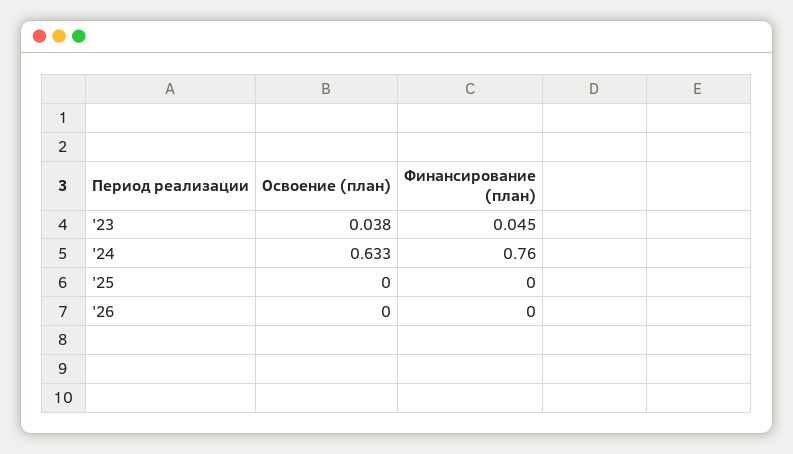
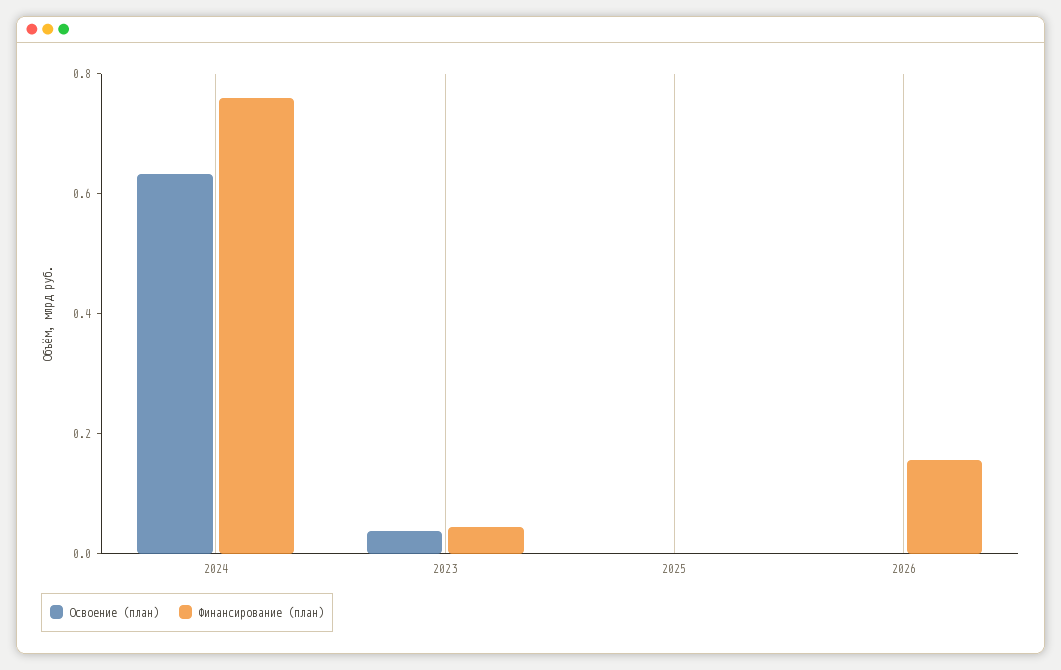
Финансирование (план), '26: 0 -> 0.15

